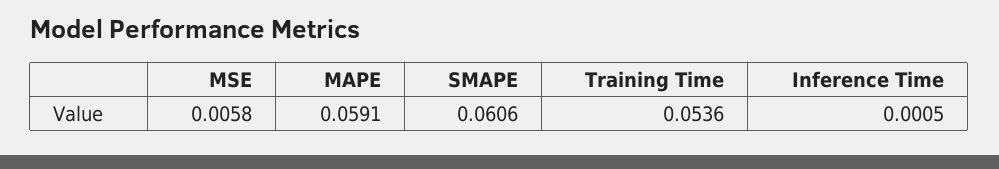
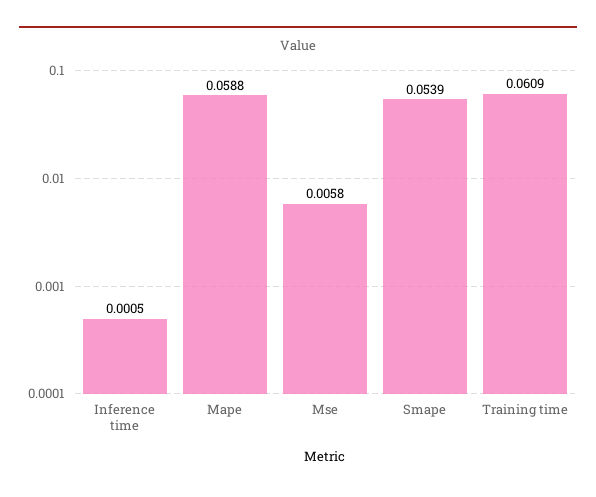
MAPE: 0.0591 -> 0.0588
SMAPE: 0.0606 -> 0.0539
Training Time: 0.0536 -> 0.0609

